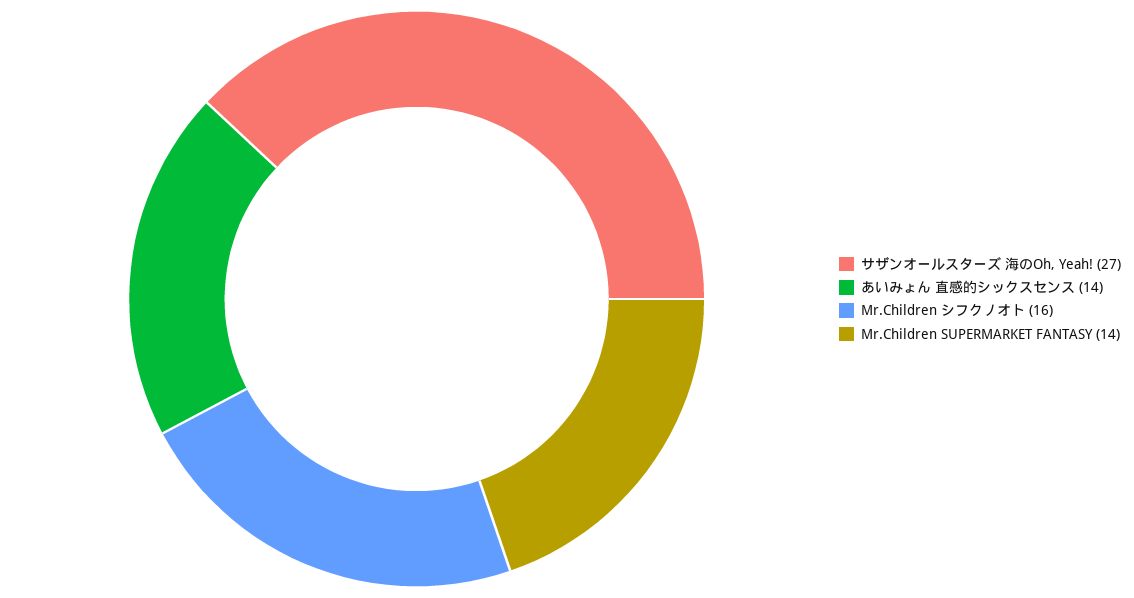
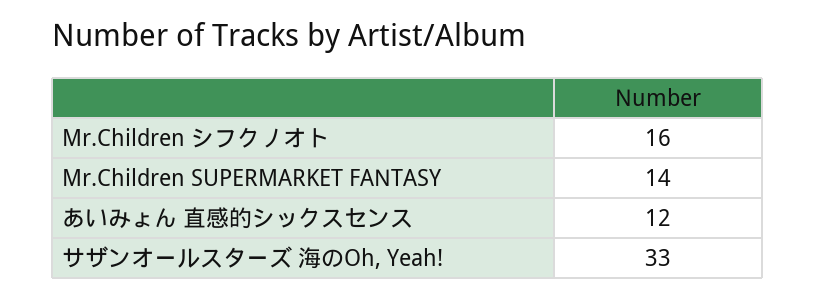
サザンオールスターズ 海のOh, Yeah!: 27 -> 33
あいみょん 直感的シックスセンス: 14 -> 12

